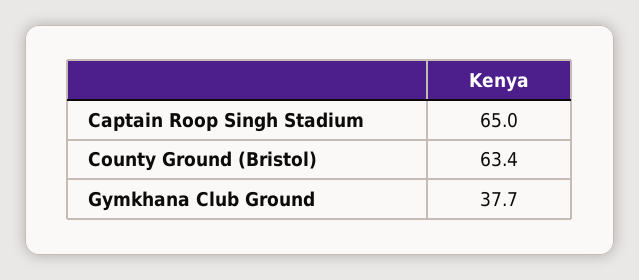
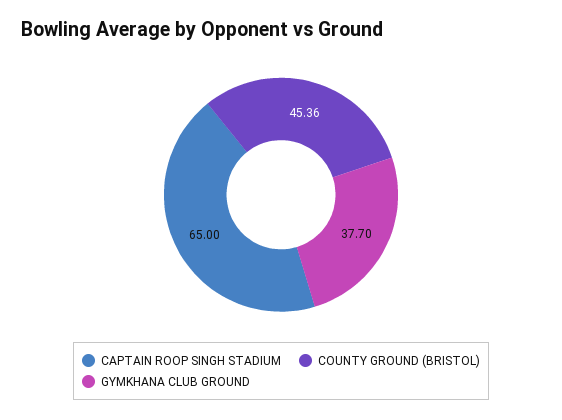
County Ground (Bristol): 63.4 -> 45.36

